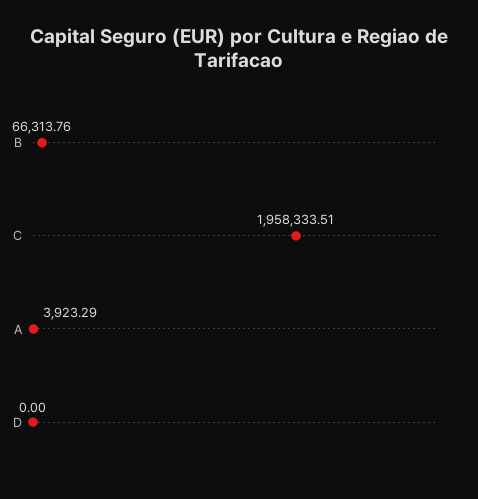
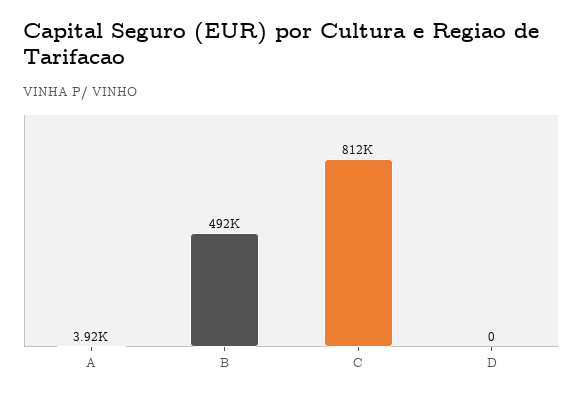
B: 66313.76 -> 492000
C: 1958333.51 -> 812000

